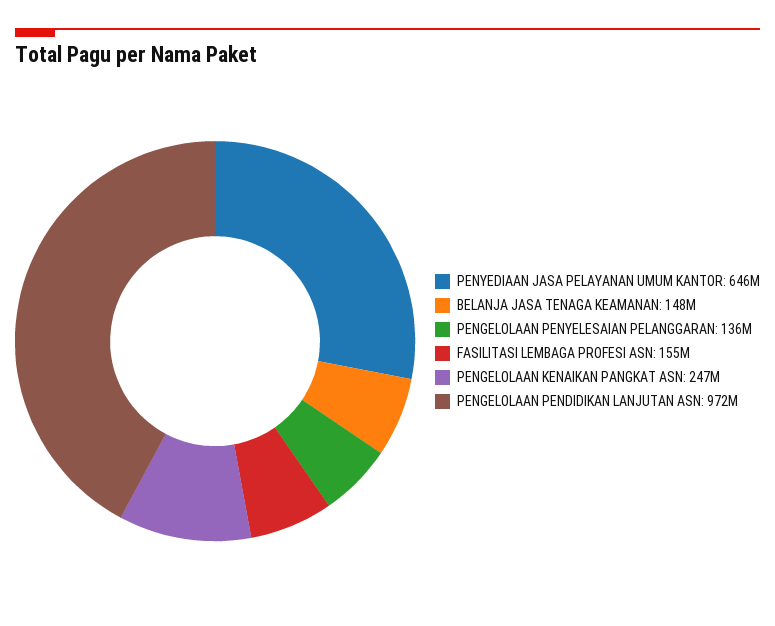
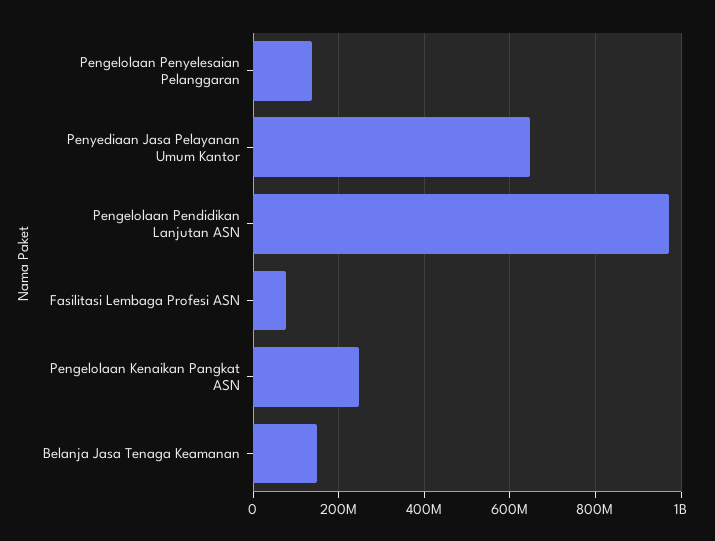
FASILITASI LEMBAGA PROFESI ASN: 155000000 -> 80000000

